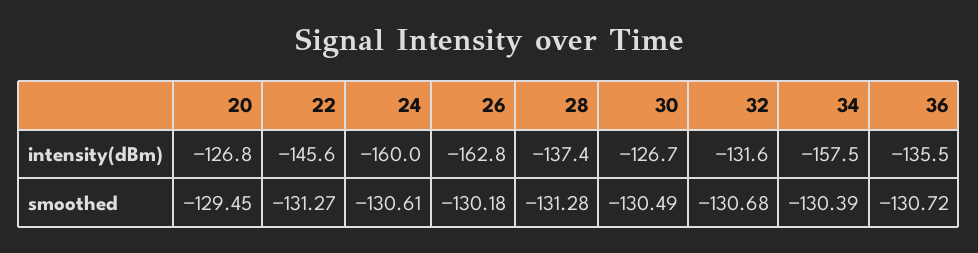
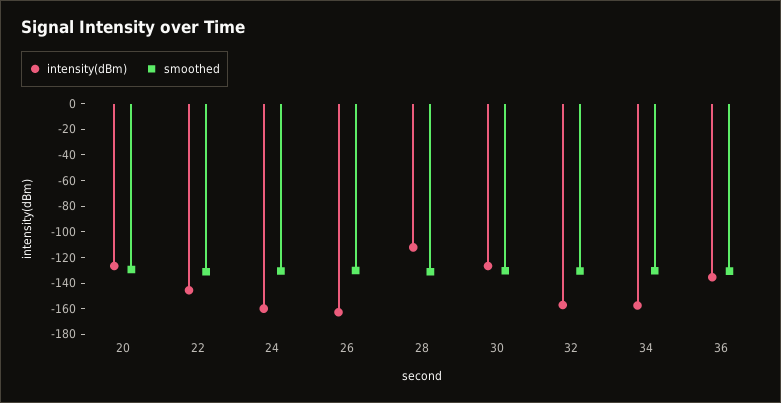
intensity(dBm), 28: -137.4 -> -110
intensity(dBm), 32: -131.6 -> -160

